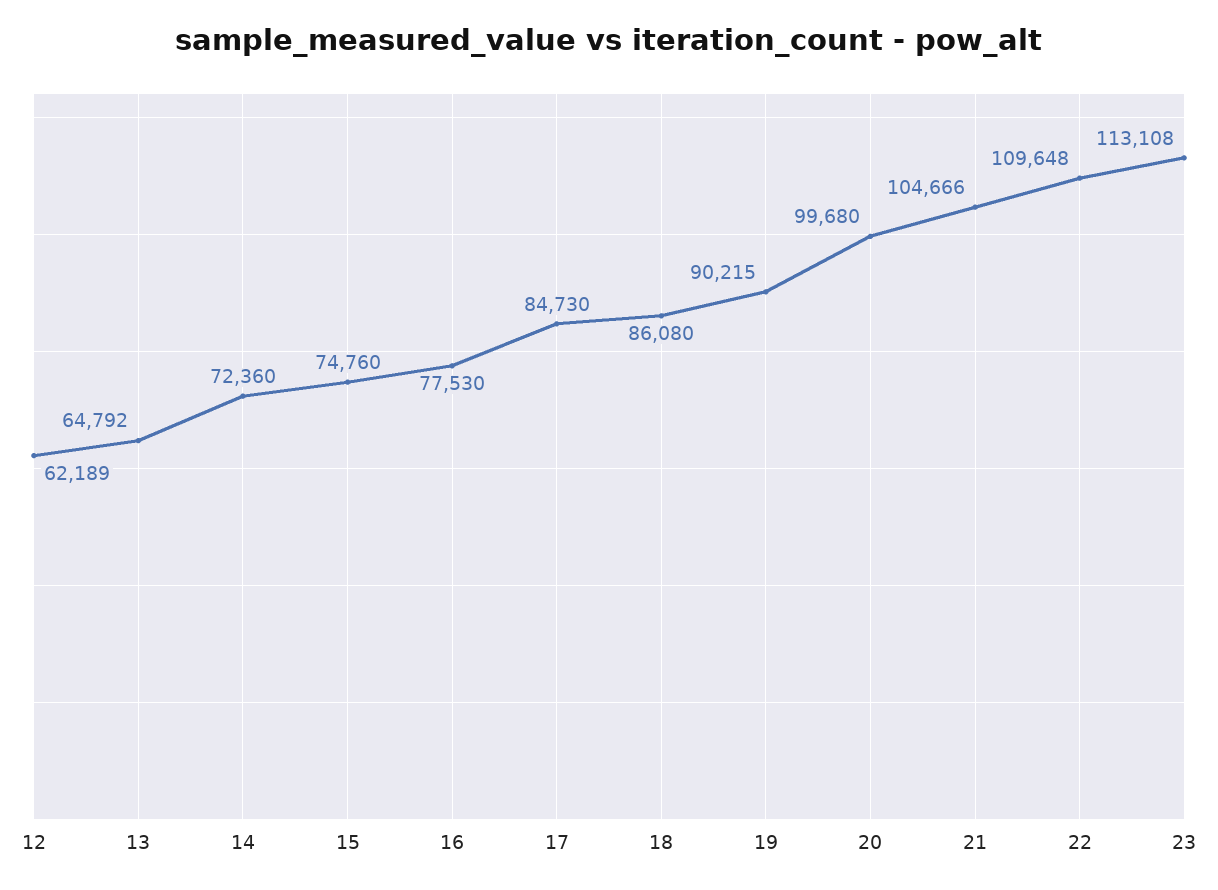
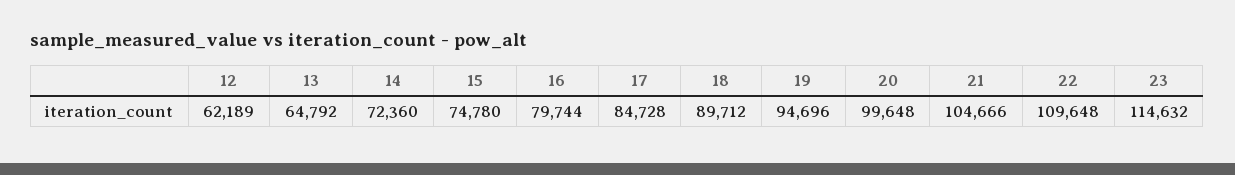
15: 74760 -> 74780
16: 77530 -> 79744
17: 84730 -> 84728
18: 86080 -> 89712
19: 90215 -> 94696
20: 99680 -> 99648
23: 113108 -> 114632

